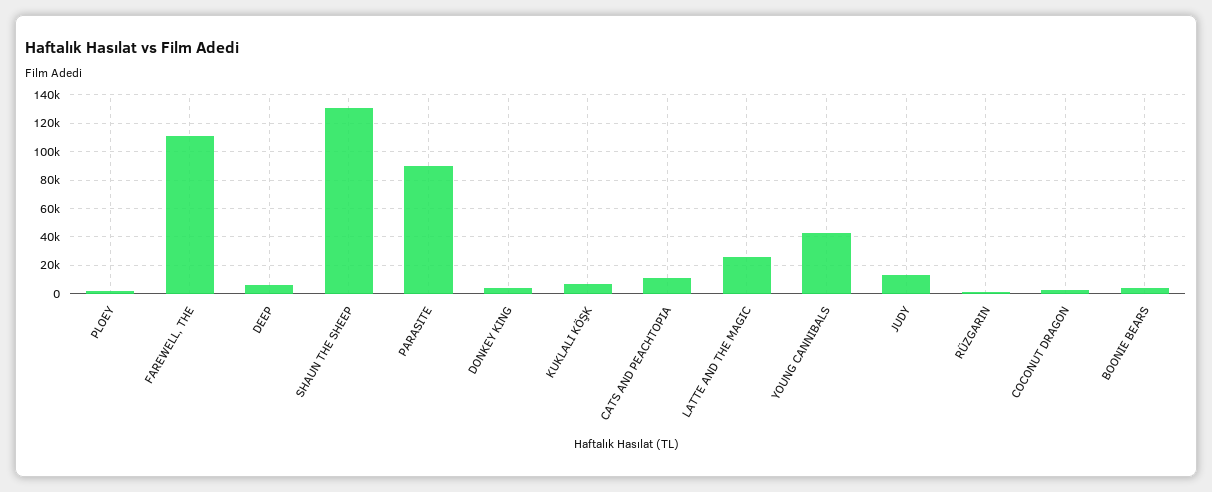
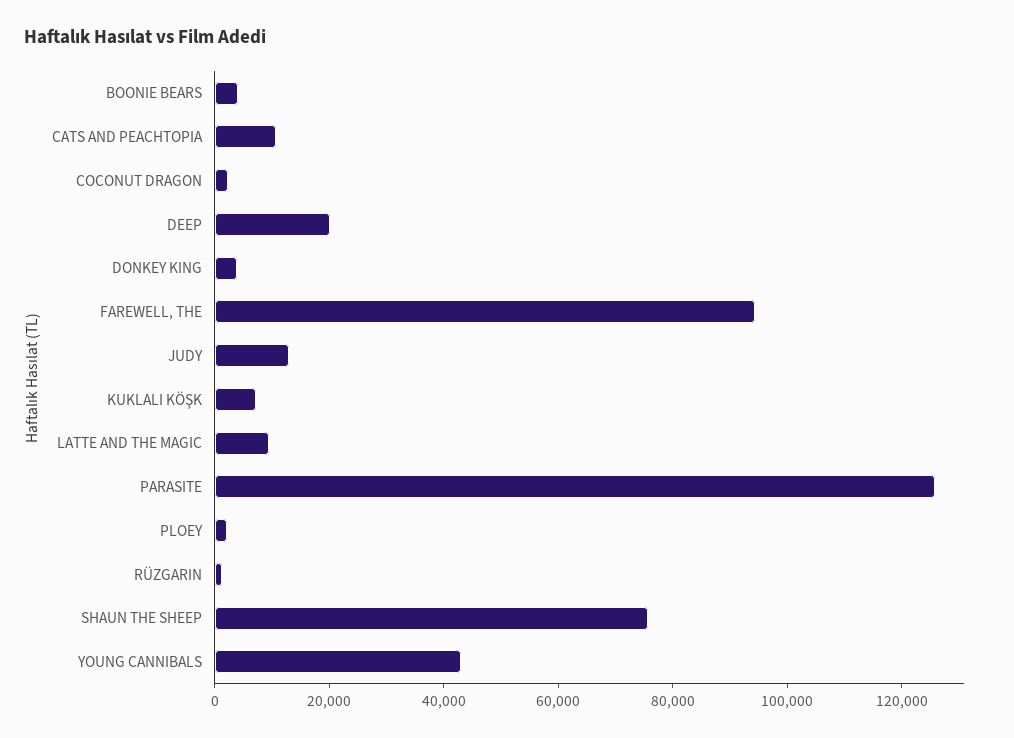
FAREWELL, THE: 110000 -> 95000
DEEP: 5000 -> 20000
SHAUN THE SHEEP: 130000 -> 75000
PARASITE: 90000 -> 125000
LATTE AND THE MAGIC: 25000 -> 10000

